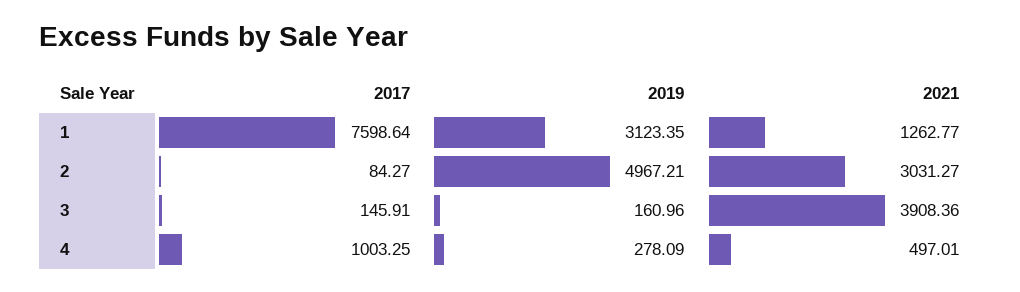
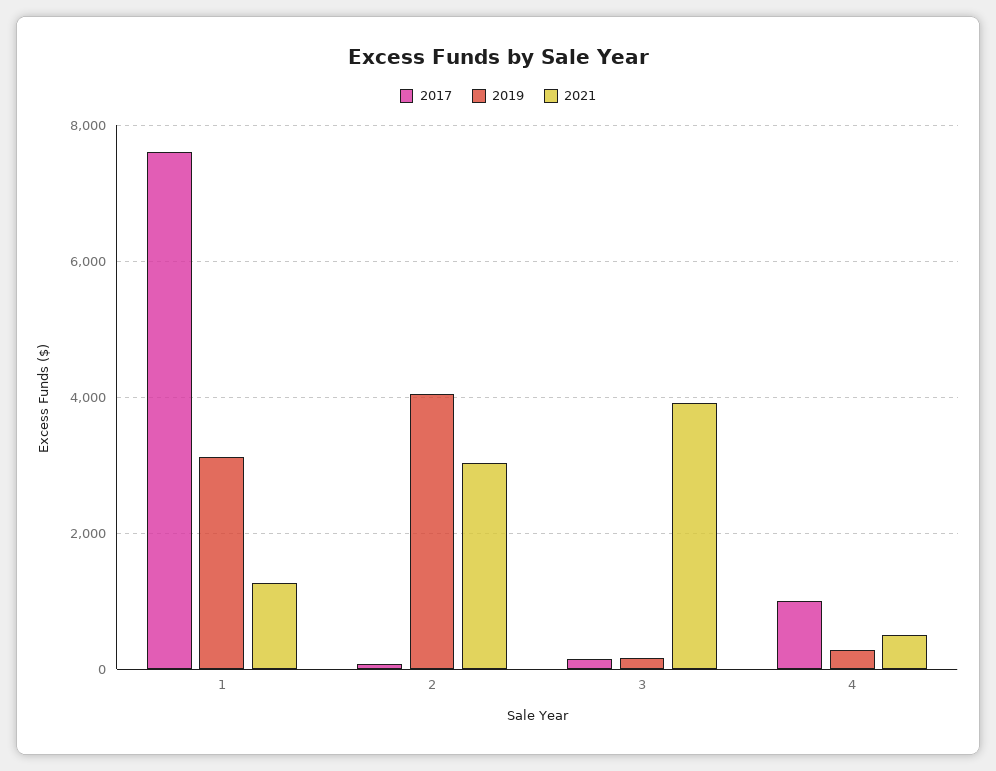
2019, 2: 4967.21 -> 4000

